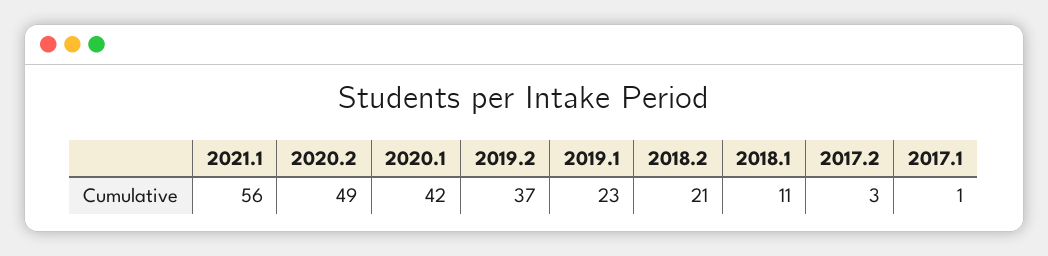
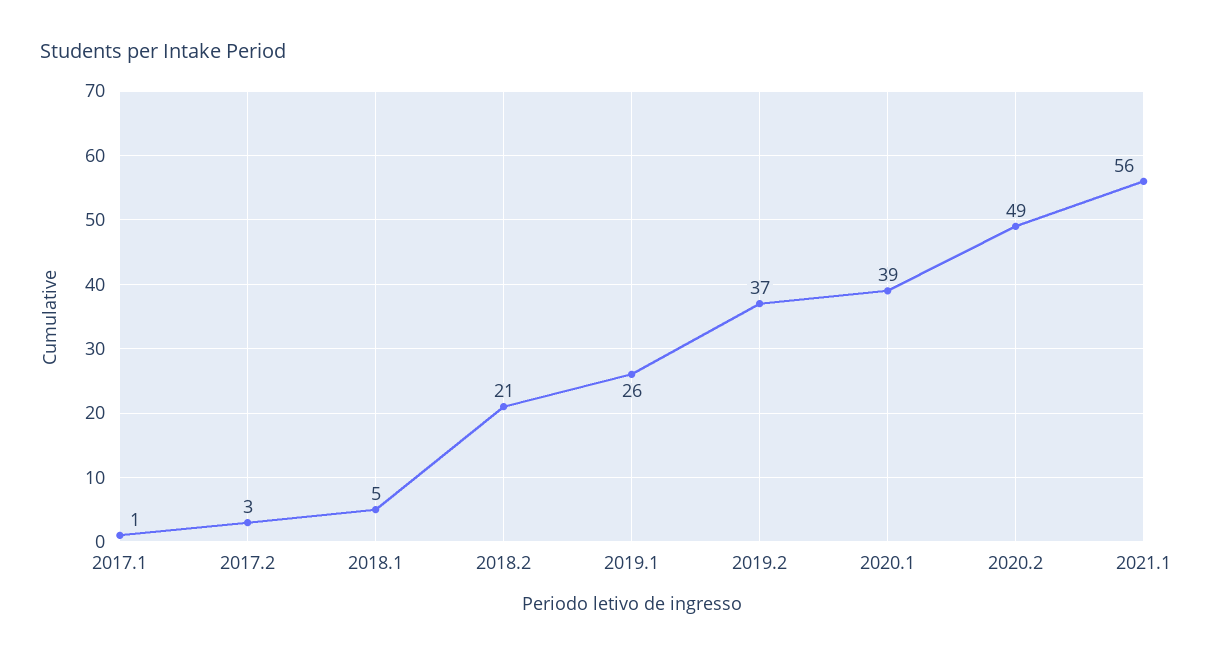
2020.1: 42 -> 39
2019.1: 23 -> 26
2018.1: 11 -> 5

